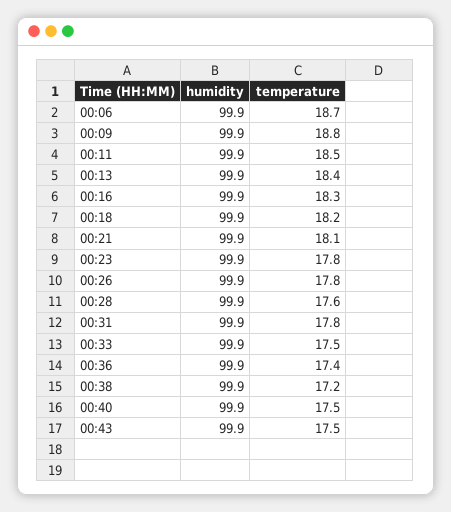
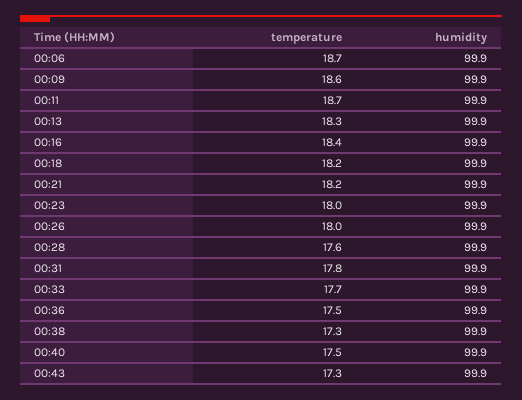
temperature, 00:09: 18.8 -> 18.6
temperature, 00:11: 18.5 -> 18.7
temperature, 00:13: 18.4 -> 18.3
temperature, 00:16: 18.3 -> 18.4
temperature, 00:21: 18.1 -> 18.2
temperature, 00:23: 17.8 -> 18
temperature, 00:26: 17.8 -> 18
temperature, 00:33: 17.5 -> 17.7
temperature, 00:36: 17.4 -> 17.5
temperature, 00:38: 17.2 -> 17.3
temperature, 00:43: 17.5 -> 17.3

